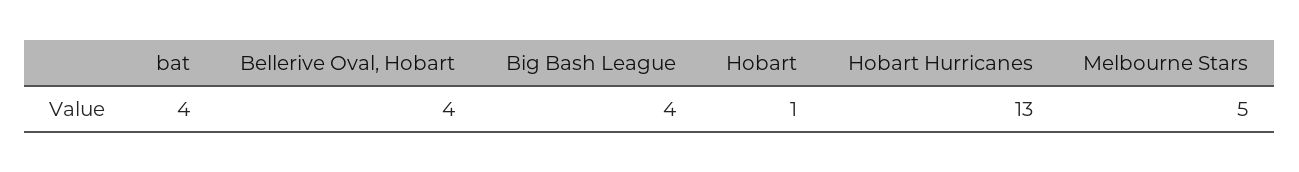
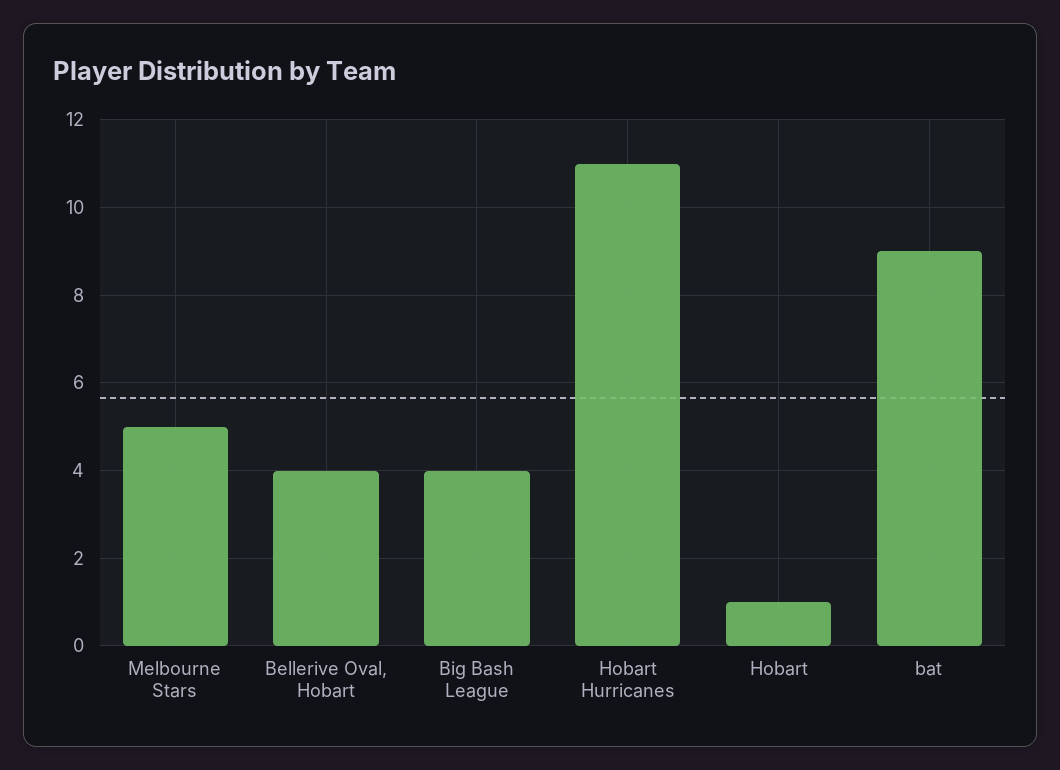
bat: 4 -> 9
Hobart Hurricanes: 13 -> 11

